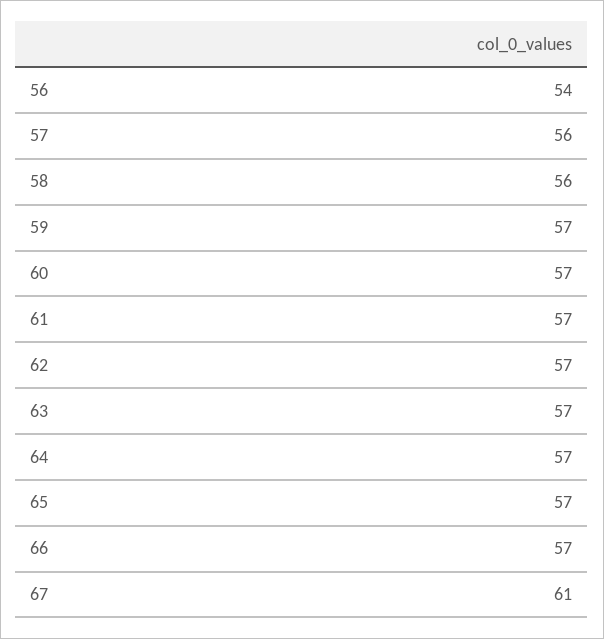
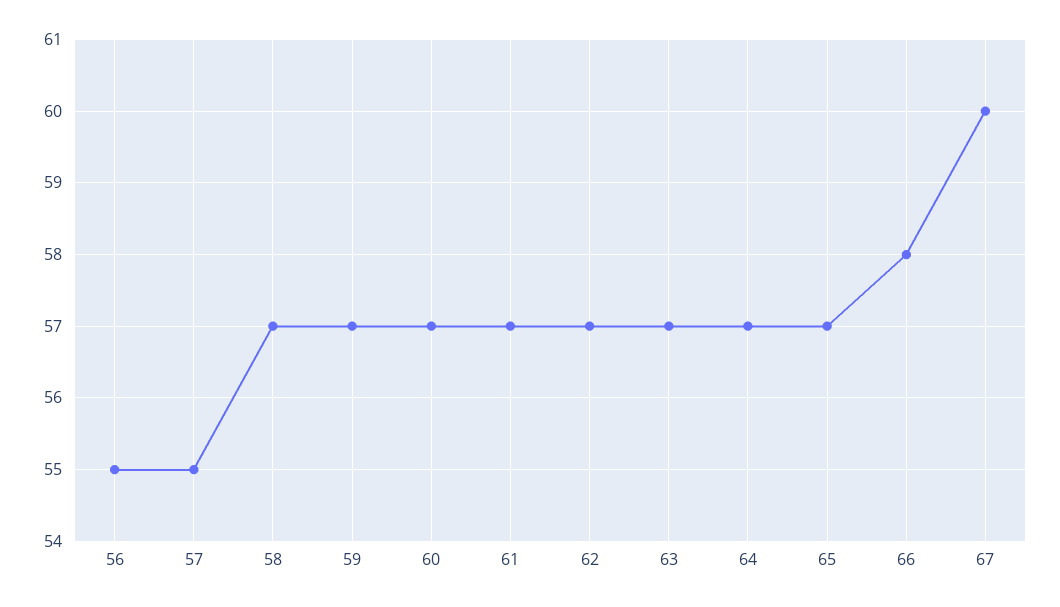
56: 54 -> 55
57: 56 -> 55
58: 56 -> 57
66: 57 -> 58
67: 61 -> 60

